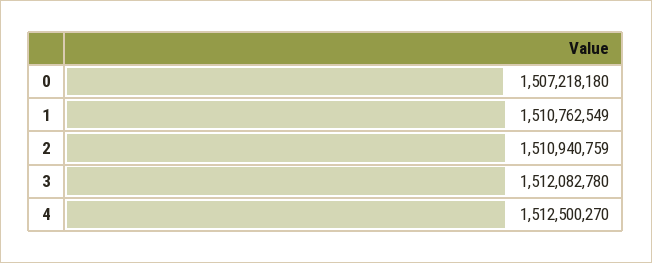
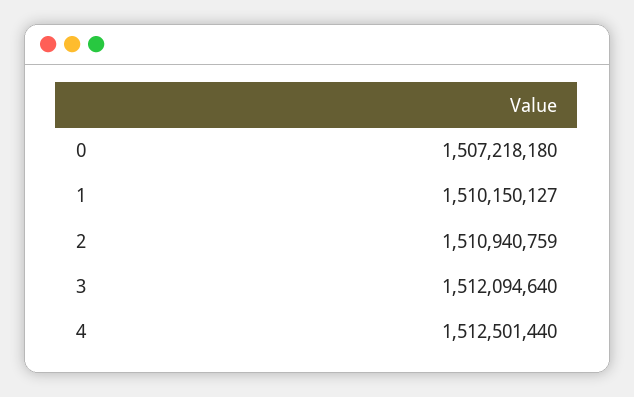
1: 1510762549 -> 1510150127
3: 1512082780 -> 1512094640
4: 1512500270 -> 1512501440

